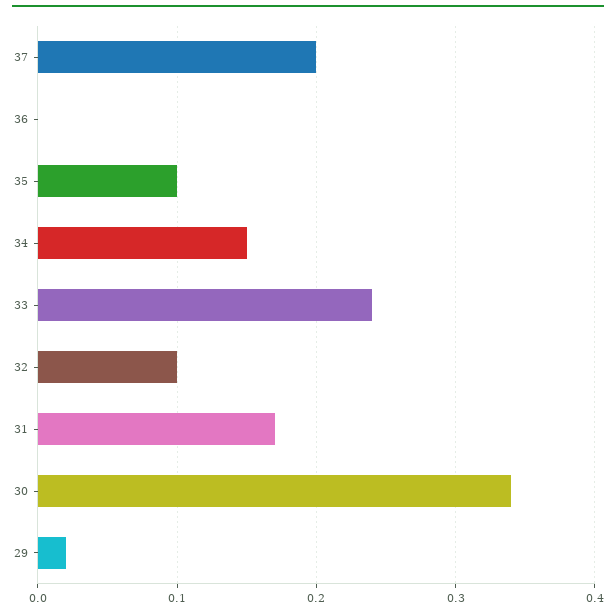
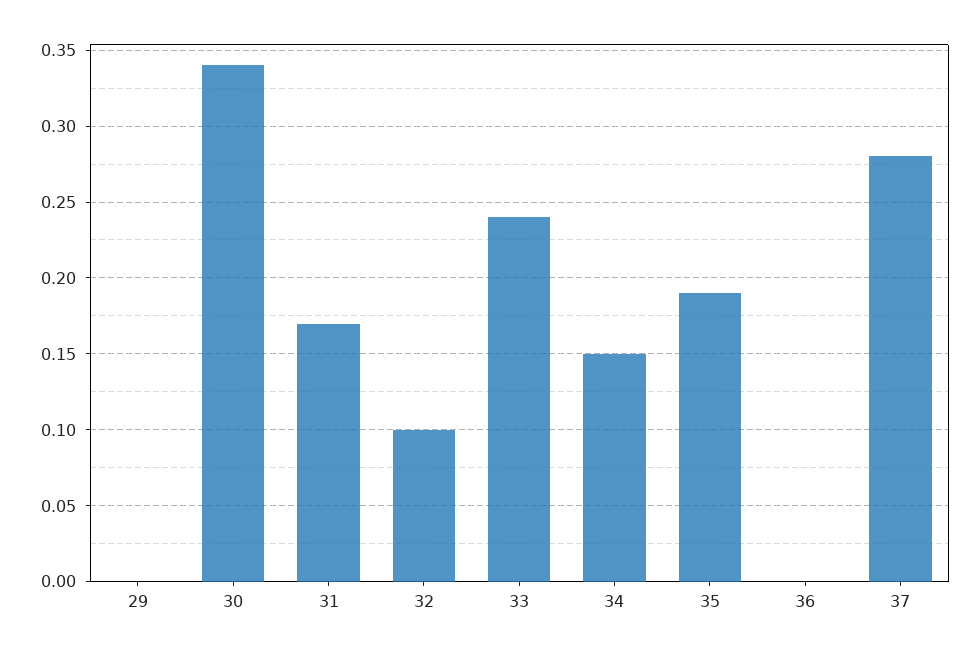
37: 0.2 -> 0.28
35: 0.1 -> 0.19
29: 0.02 -> 0

